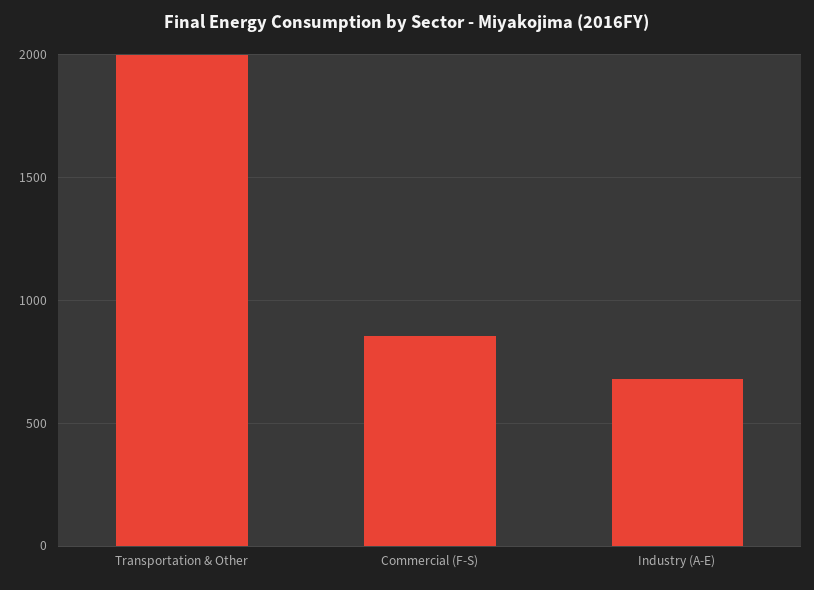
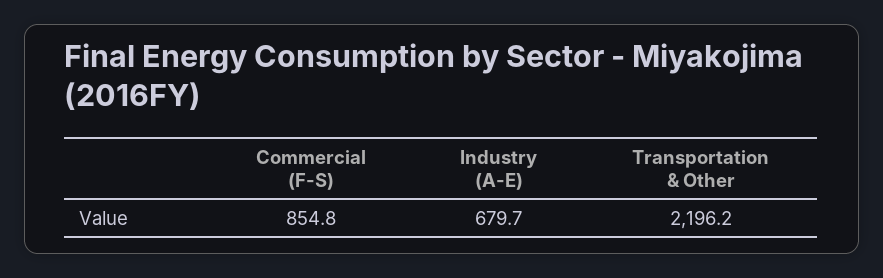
Transportation & Other: 2000 -> 2196.2

